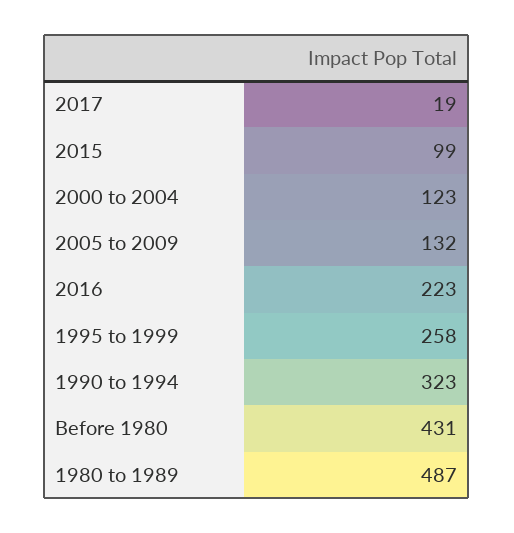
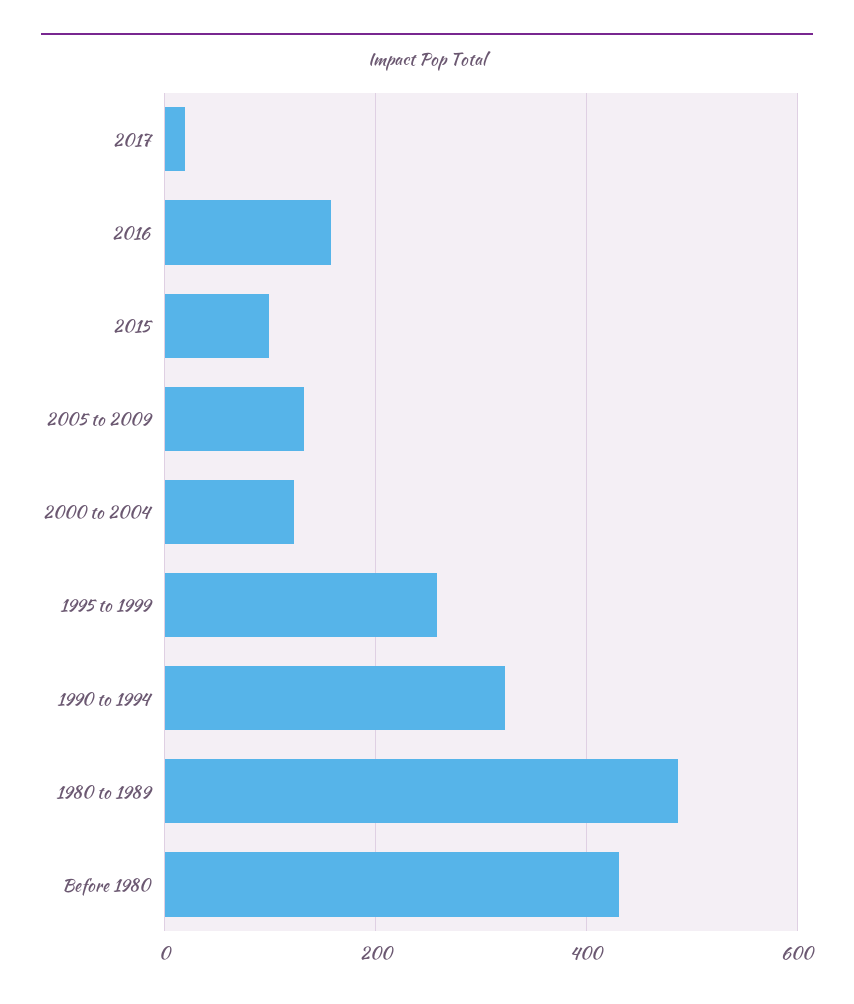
2016: 223 -> 160

